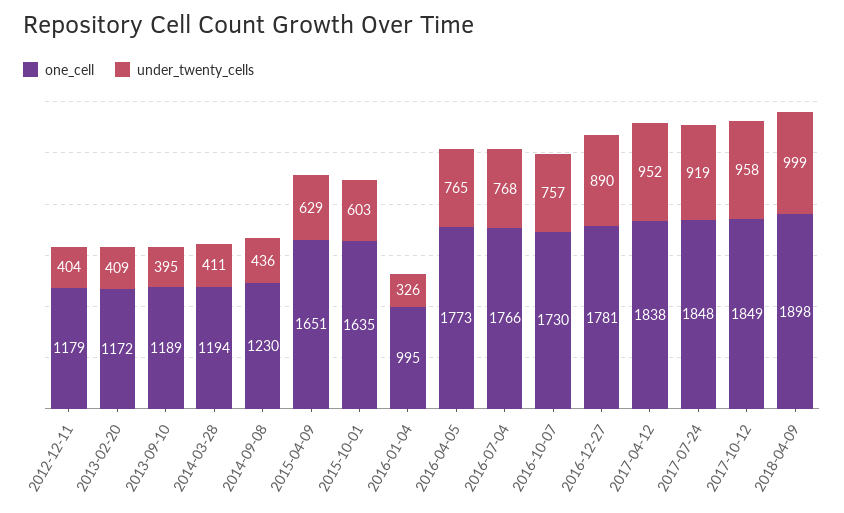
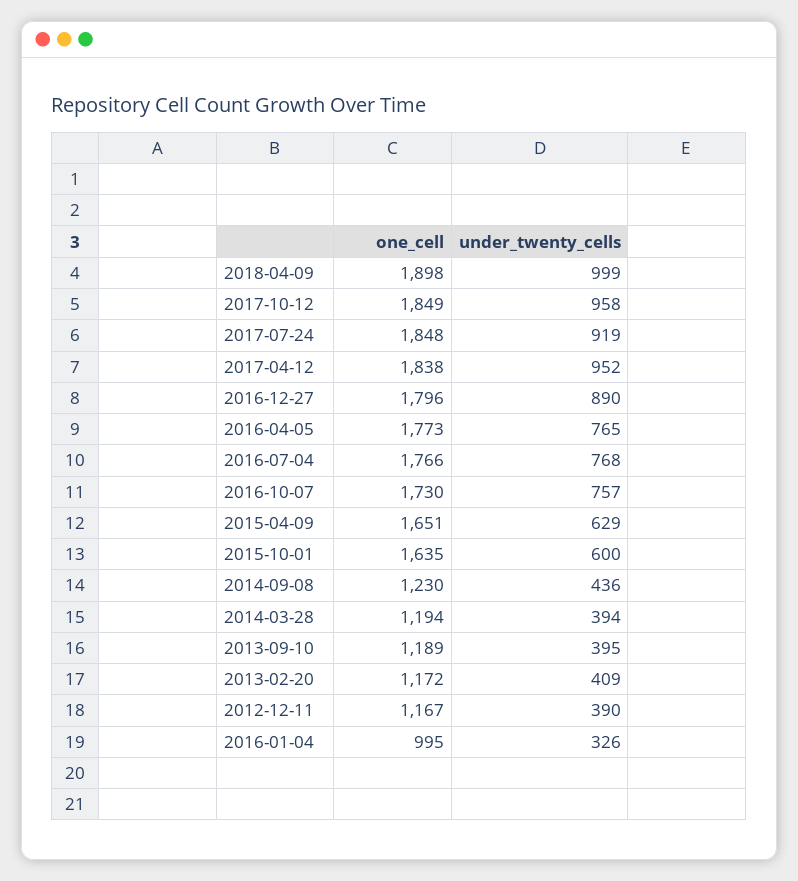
one_cell, 2012-12-11: 1179 -> 1167
under_twenty_cells, 2012-12-11: 404 -> 390
under_twenty_cells, 2014-03-28: 411 -> 394
under_twenty_cells, 2015-10-01: 603 -> 600
one_cell, 2016-12-27: 1781 -> 1796

